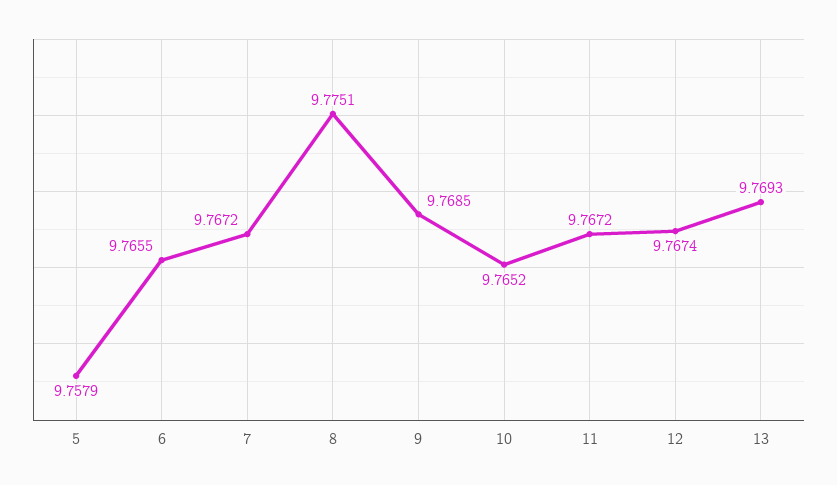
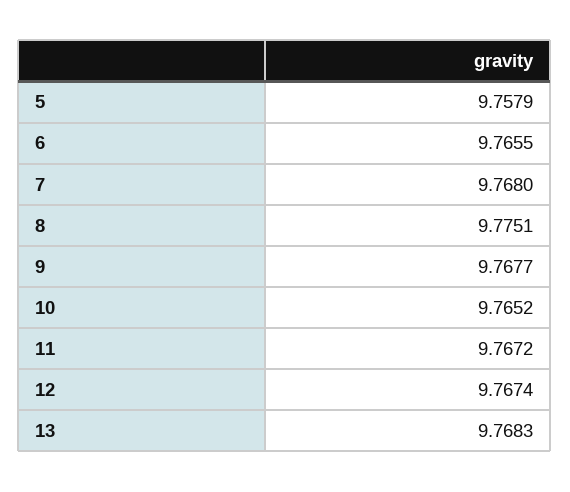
7: 9.7672 -> 9.768
9: 9.7685 -> 9.7677
13: 9.7693 -> 9.7683

